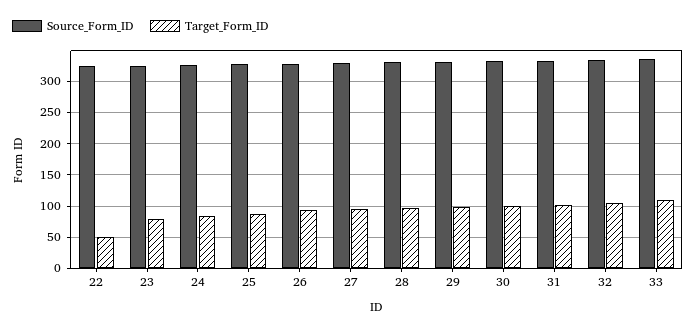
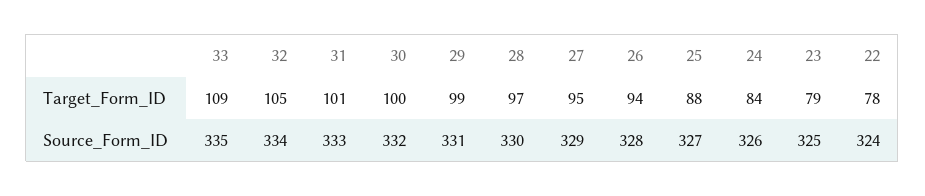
Target_Form_ID, 22: 50 -> 78

